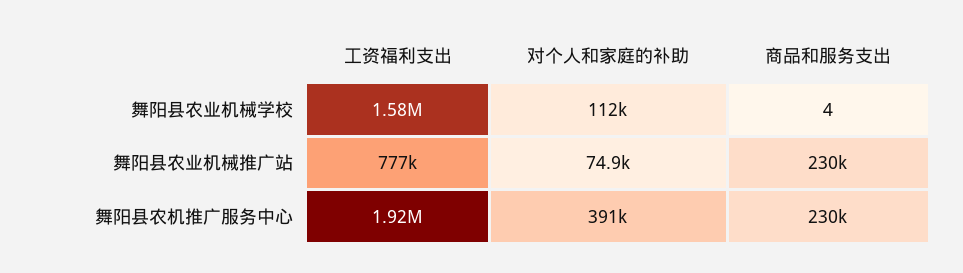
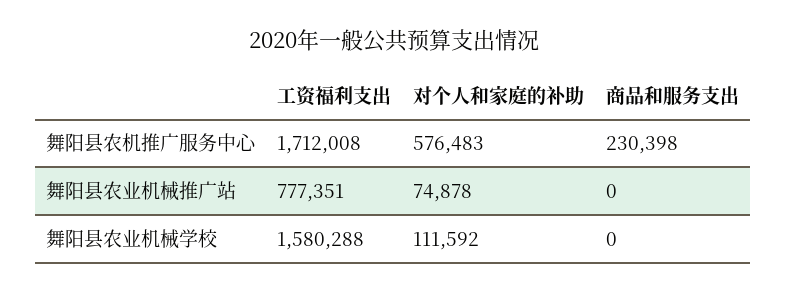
商品和服务支出, 舞阳县农业机械学校: 4 -> 0
商品和服务支出, 舞阳县农业机械推广站: 230000 -> 0
工资福利支出, 舞阳县农机推广服务中心: 1920000 -> 1712008
对个人和家庭的补助, 舞阳县农机推广服务中心: 391000 -> 576483

